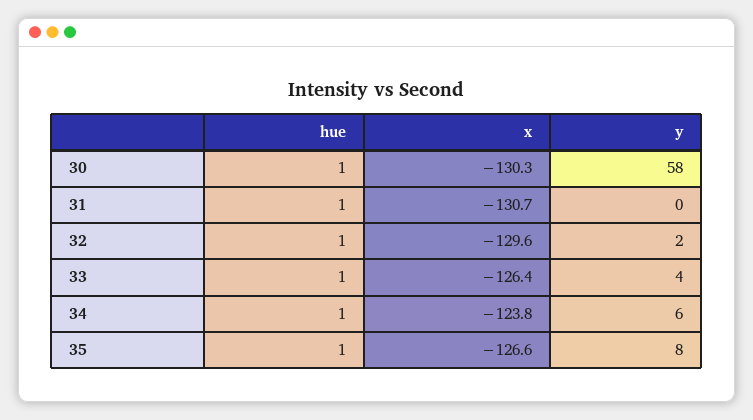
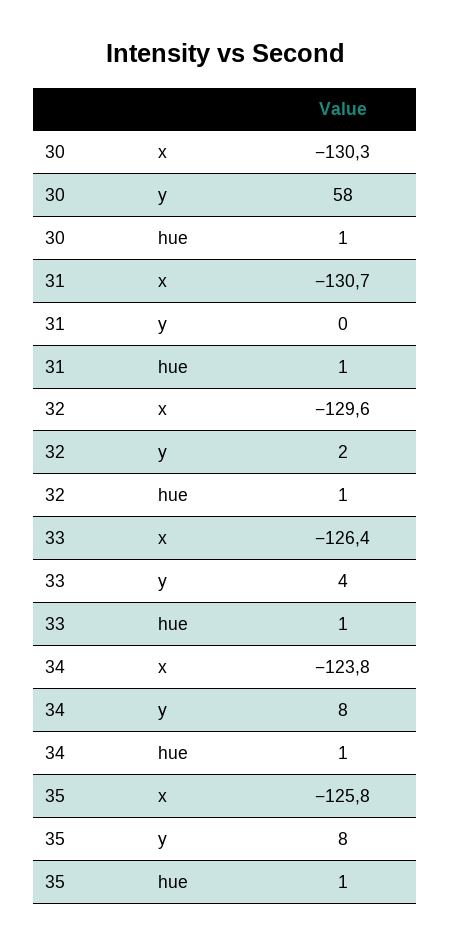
y, 34: 6 -> 8
x, 35: -126.6 -> -125.8

